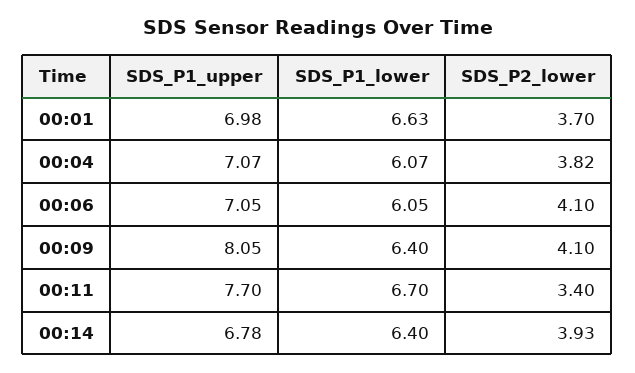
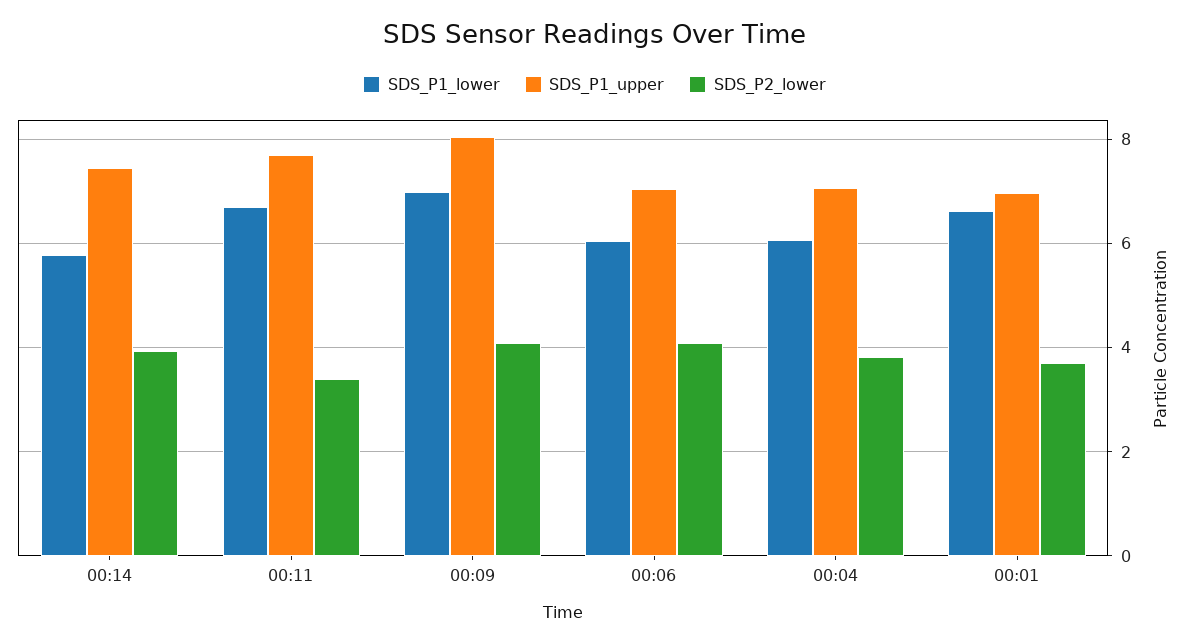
SDS_P1_lower, 00:09: 6.4 -> 7
SDS_P1_upper, 00:14: 6.78 -> 7.4
SDS_P1_lower, 00:14: 6.4 -> 5.8

